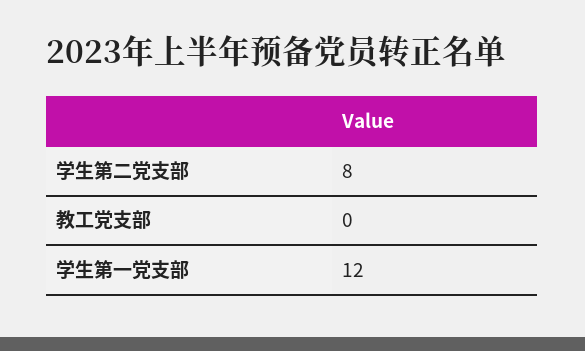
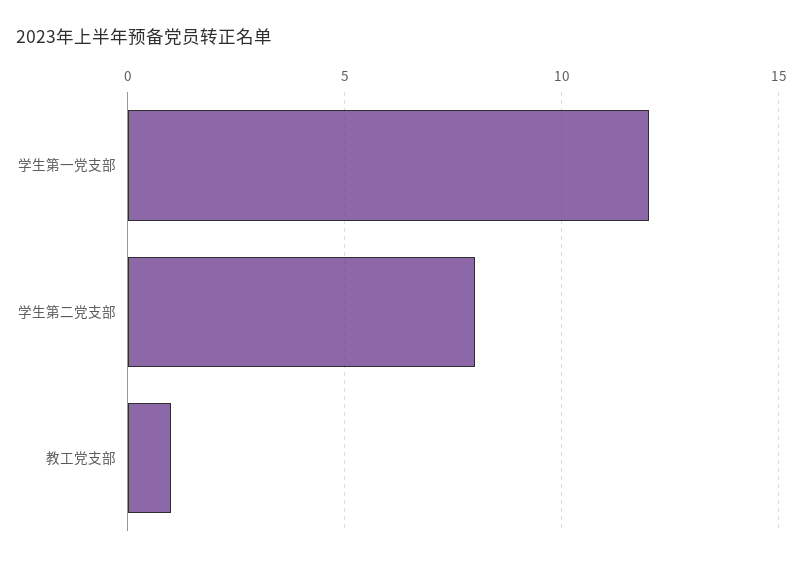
教工党支部: 0 -> 1

